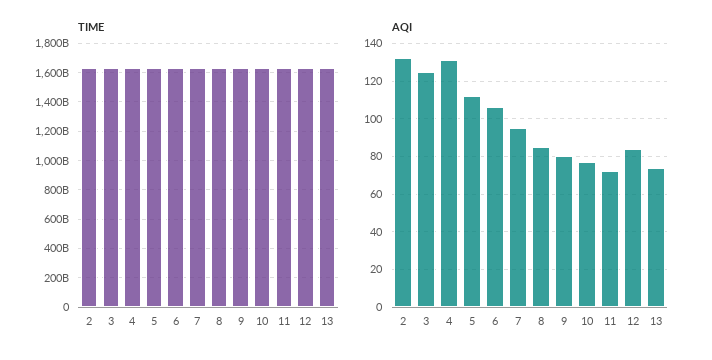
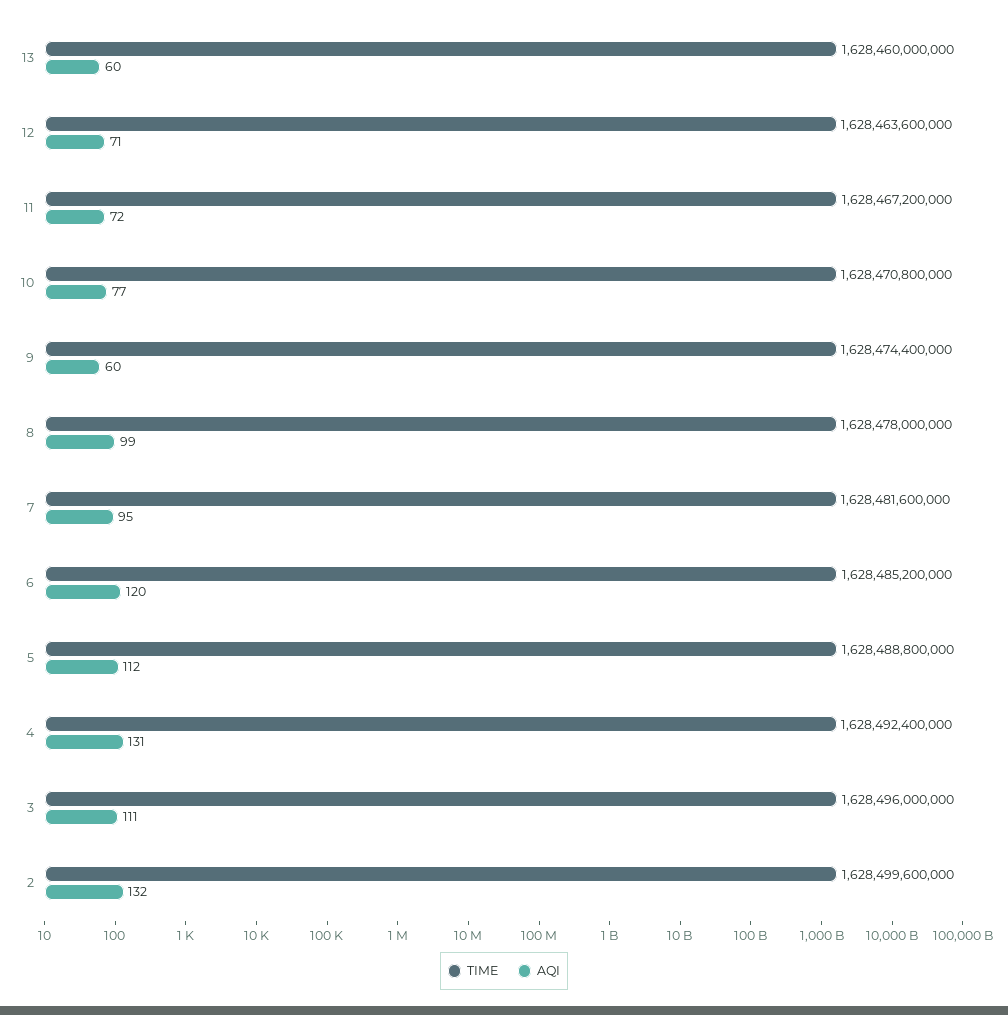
AQI, 3: 125 -> 111
AQI, 6: 105 -> 120
AQI, 8: 85 -> 99
AQI, 9: 80 -> 60
AQI, 12: 85 -> 71
AQI, 13: 75 -> 60

